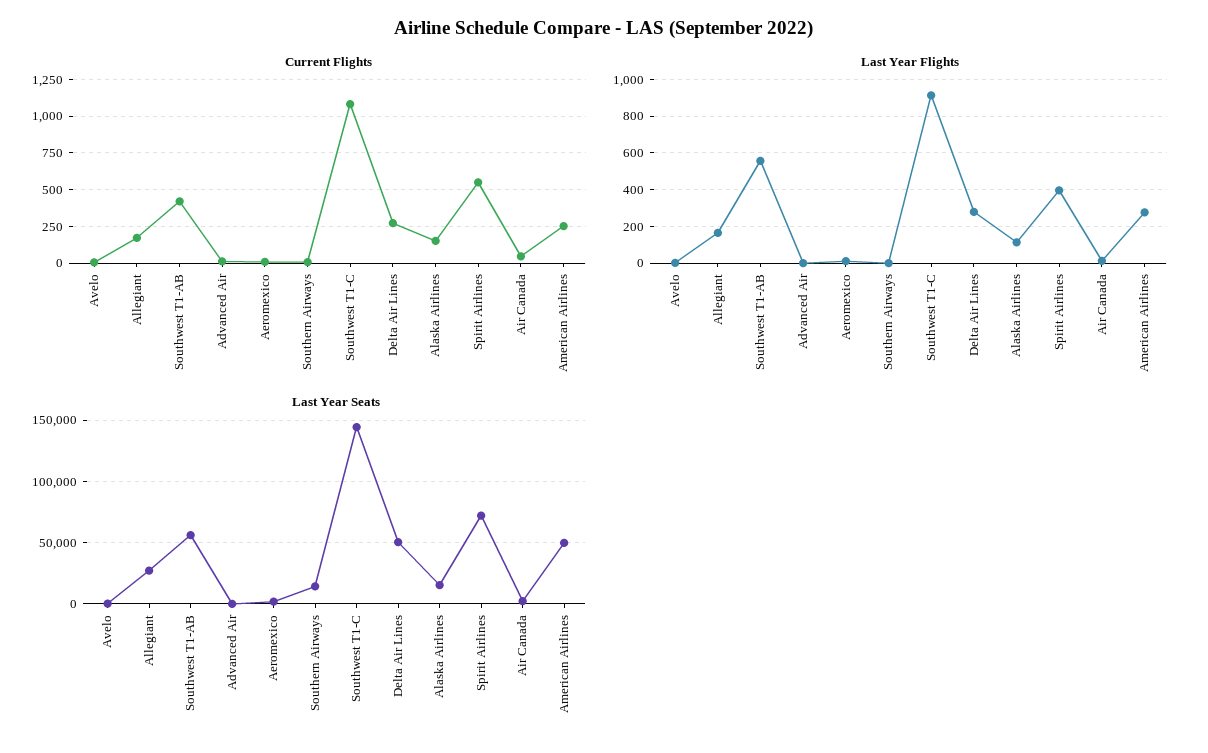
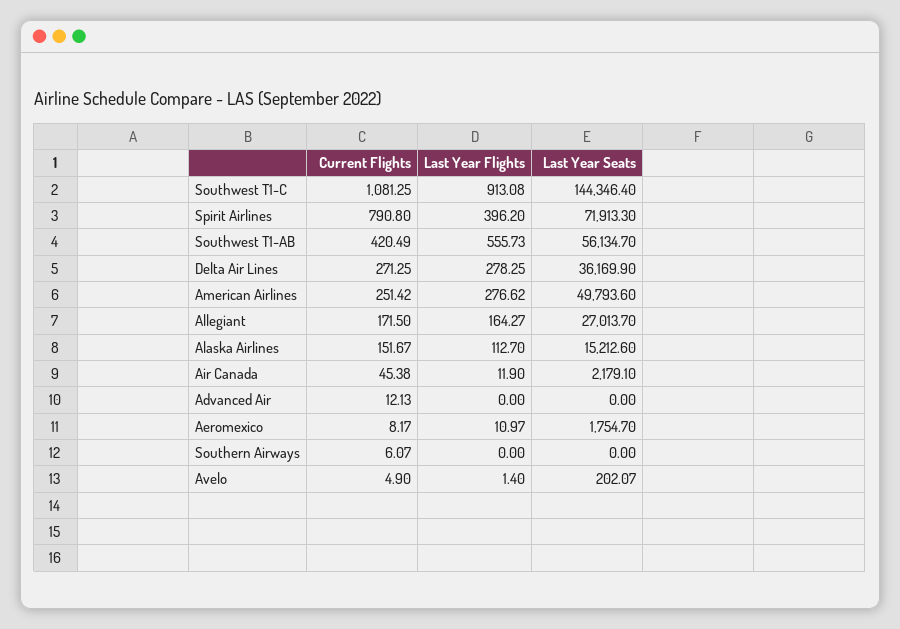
Current Flights, Spirit Airlines: 550 -> 790.8
Last Year Seats, Southern Airways: 15000 -> 0
Last Year Seats, Delta Air Lines: 50000 -> 36169.9

